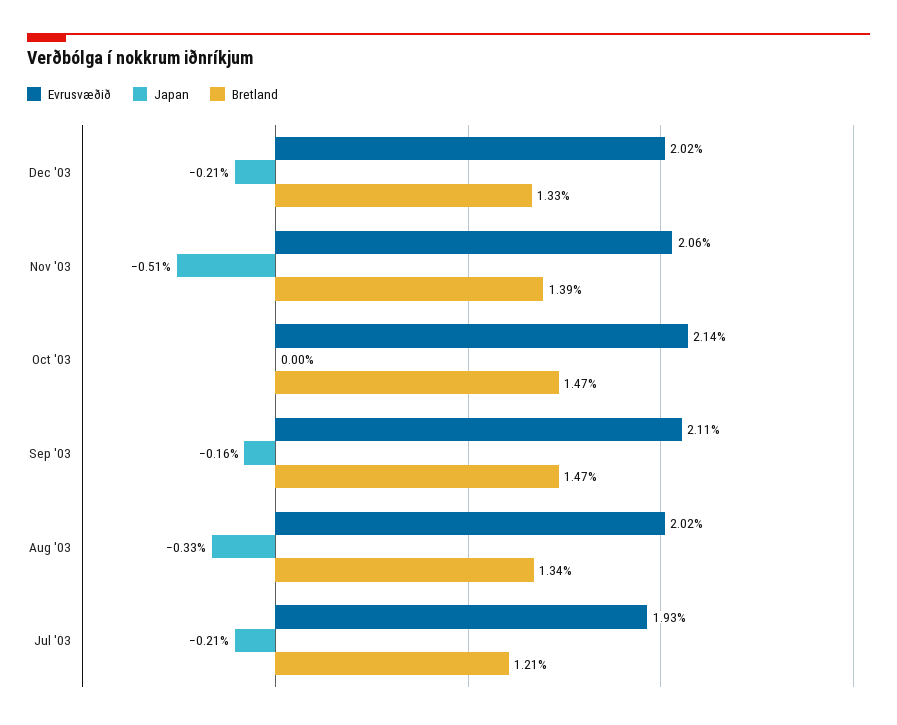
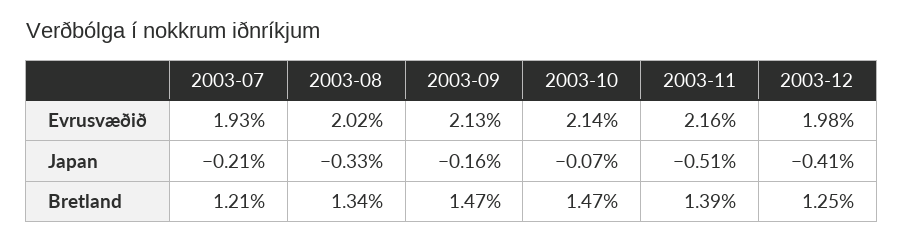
Evrusvæðið, Dec '03: 2.02 -> 1.98
Japan, Dec '03: -0.21 -> -0.41
Bretland, Dec '03: 1.33 -> 1.25
Evrusvæðið, Nov '03: 2.06 -> 2.16
Japan, Oct '03: 0 -> -0.07
Evrusvæðið, Sep '03: 2.11 -> 2.13

